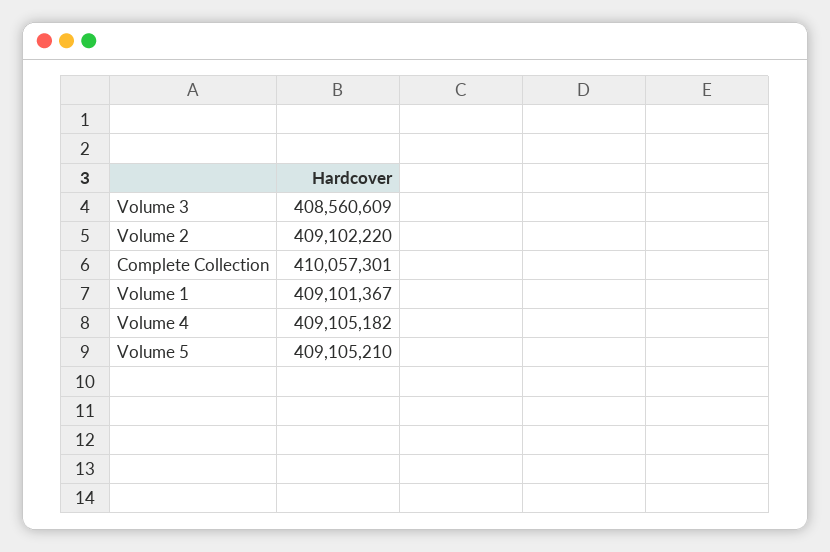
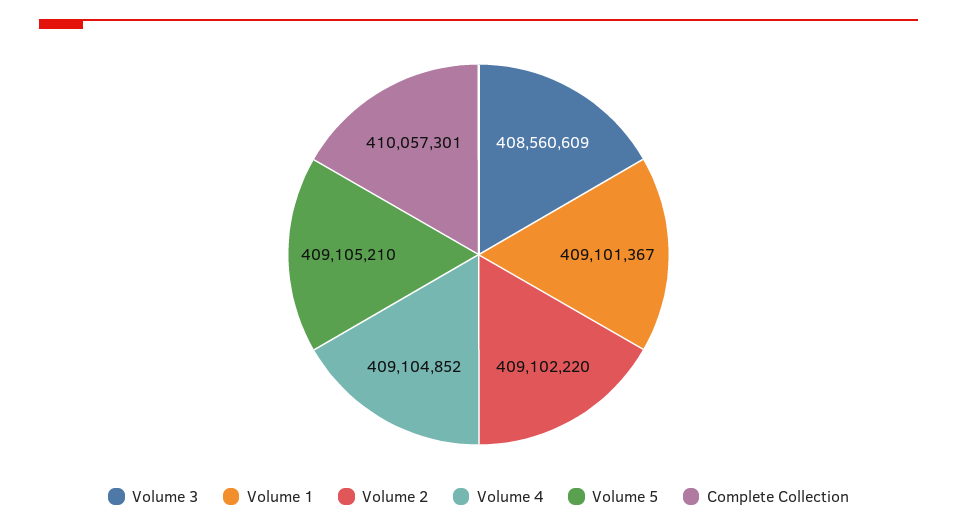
Volume 4: 409105182 -> 409104852

